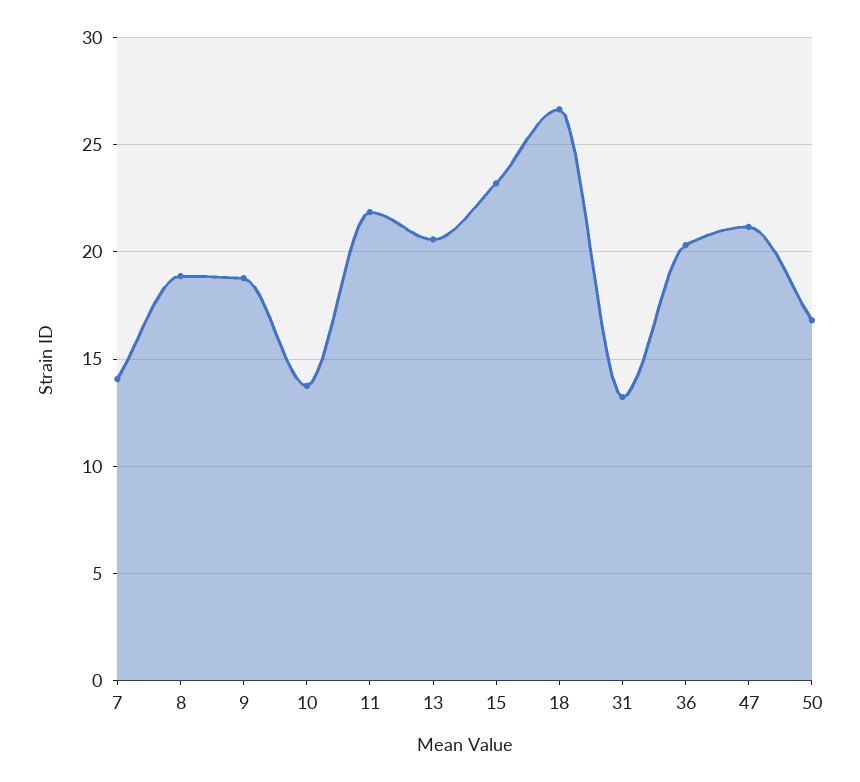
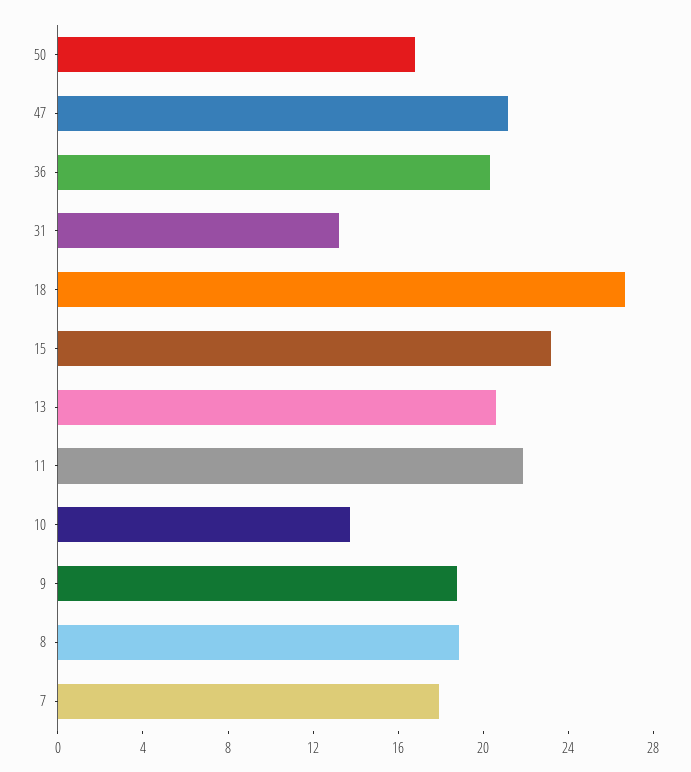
7: 14 -> 18

